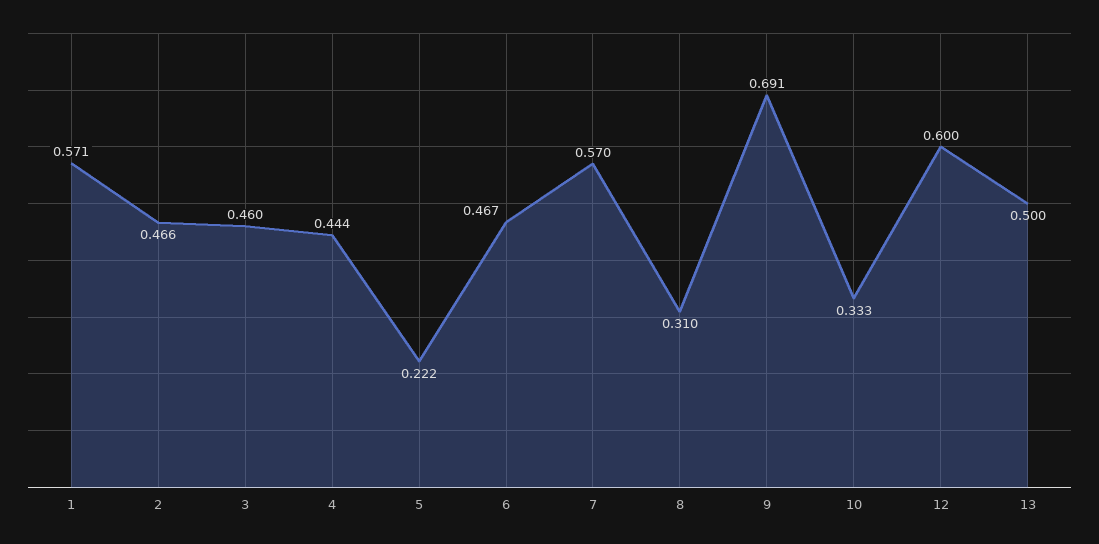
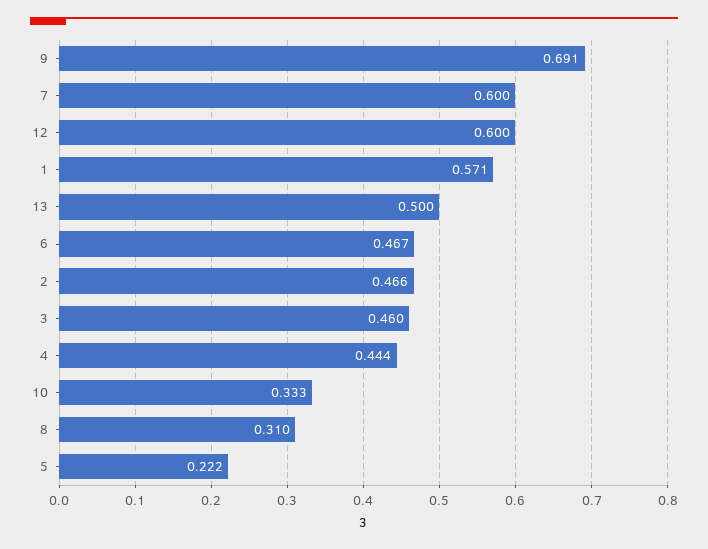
7: 0.57 -> 0.6

